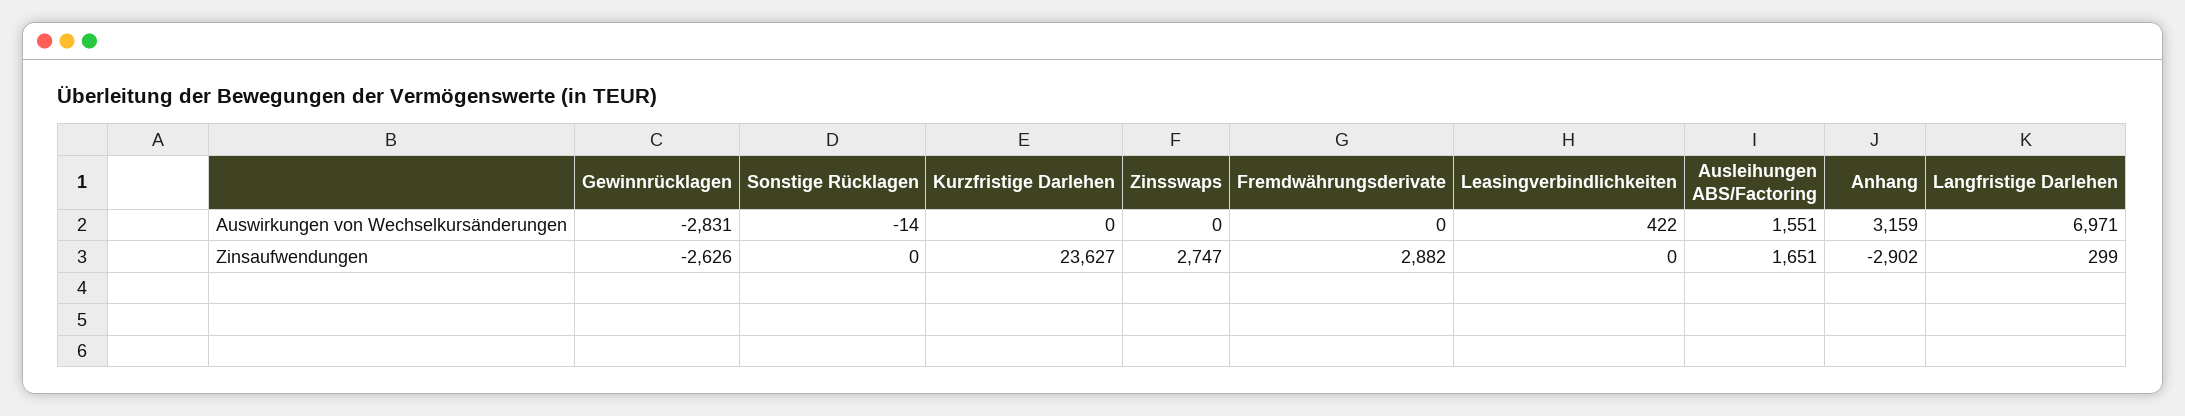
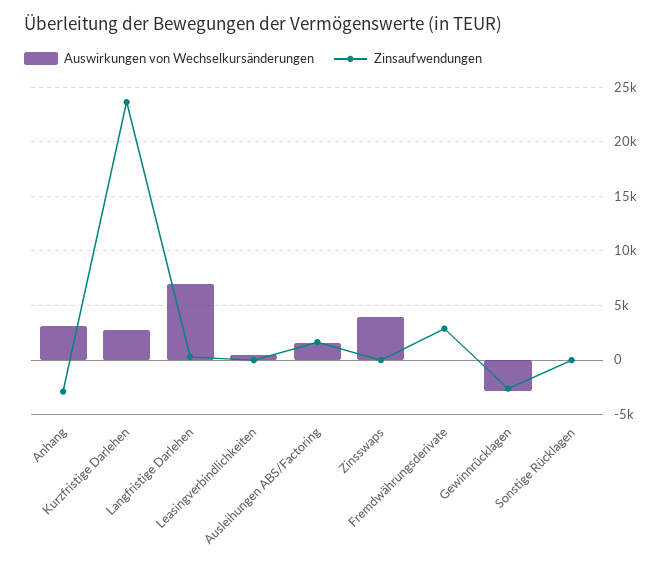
Auswirkungen von Wechselkursänderungen, Kurzfristige Darlehen: 0 -> 3000
Auswirkungen von Wechselkursänderungen, Zinsswaps: 0 -> 4000
Zinsaufwendungen, Zinsswaps: 2747 -> 0

